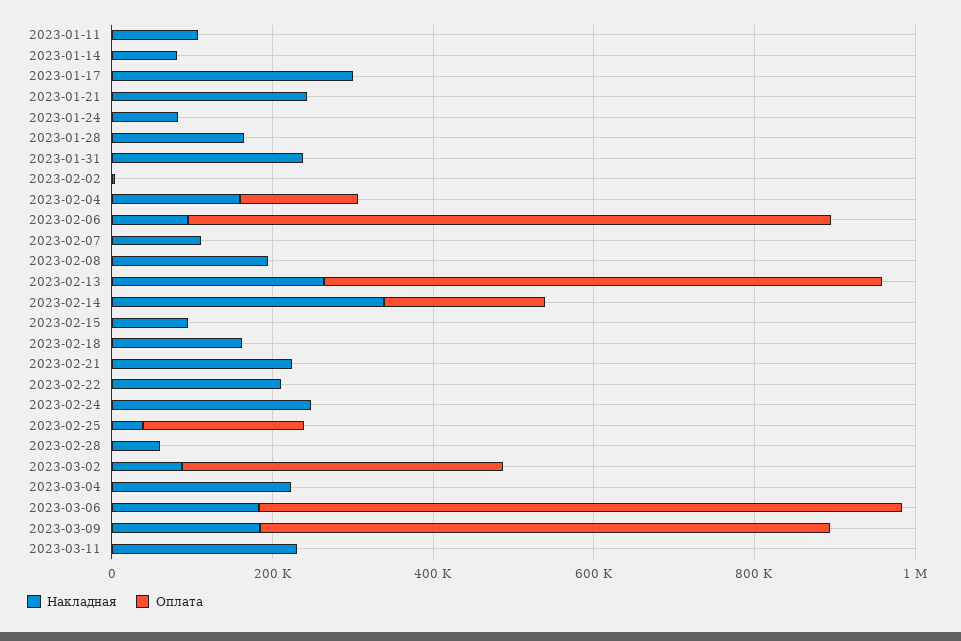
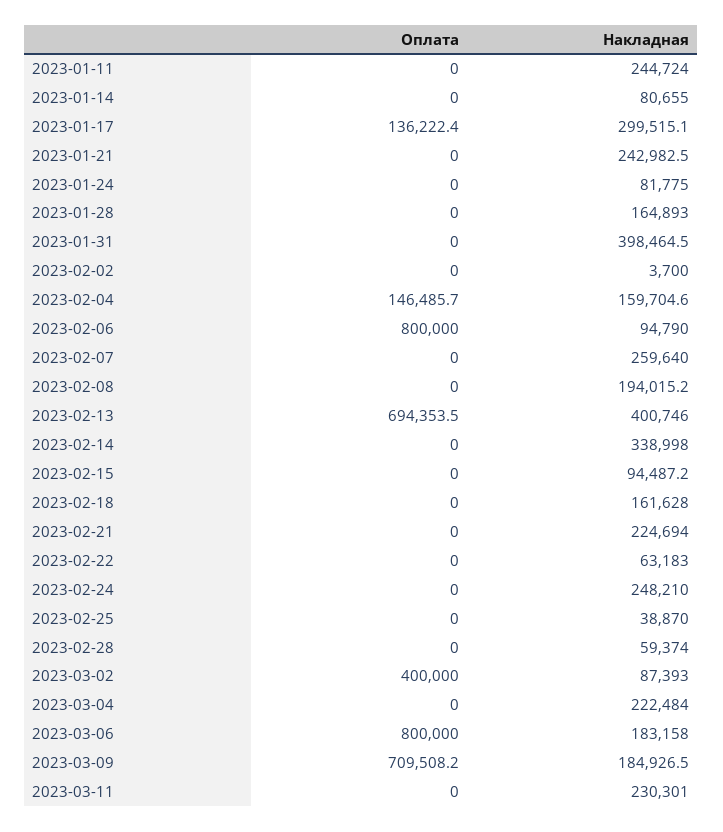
Накладная, 2023-01-11: 100000 -> 244724
Оплата, 2023-01-17: 0 -> 136222.4
Накладная, 2023-01-31: 250000 -> 398464.5
Накладная, 2023-02-07: 100000 -> 259640
Накладная, 2023-02-13: 250000 -> 400746
Оплата, 2023-02-14: 200000 -> 0
Накладная, 2023-02-22: 200000 -> 63183
Оплата, 2023-02-25: 200000 -> 0

